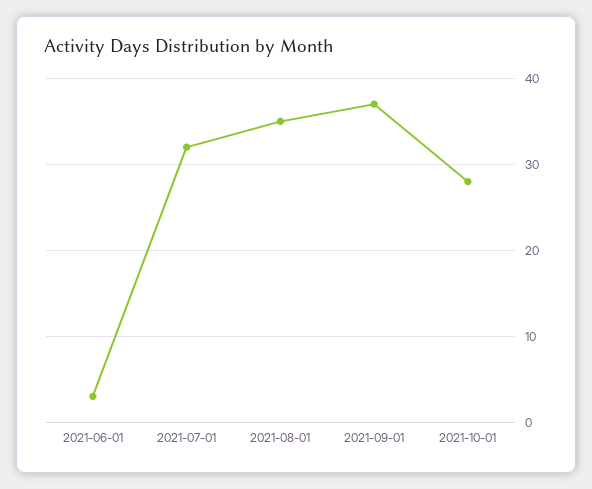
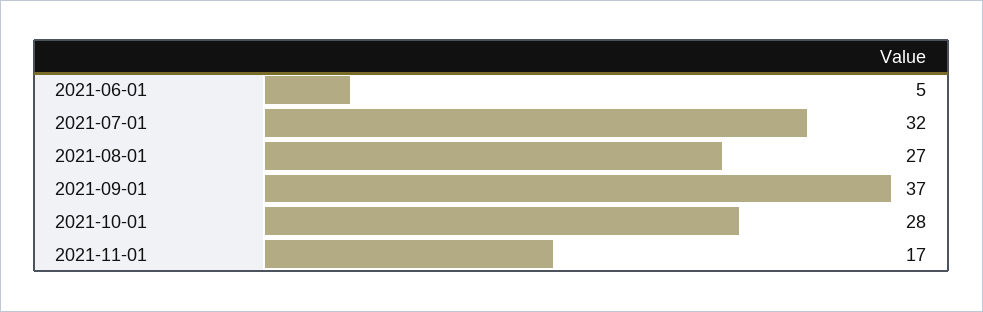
2021-06-01: 3 -> 5
2021-08-01: 35 -> 27
2021-11-01: none -> 17

